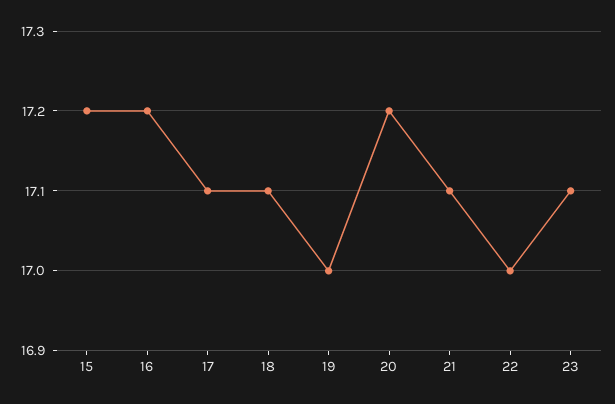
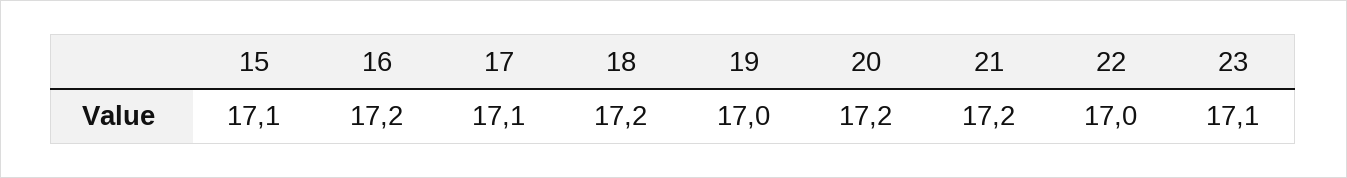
15: 17.2 -> 17.1
18: 17.1 -> 17.2
21: 17.1 -> 17.2

